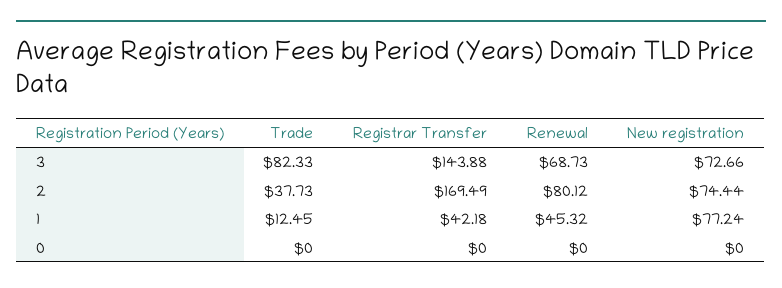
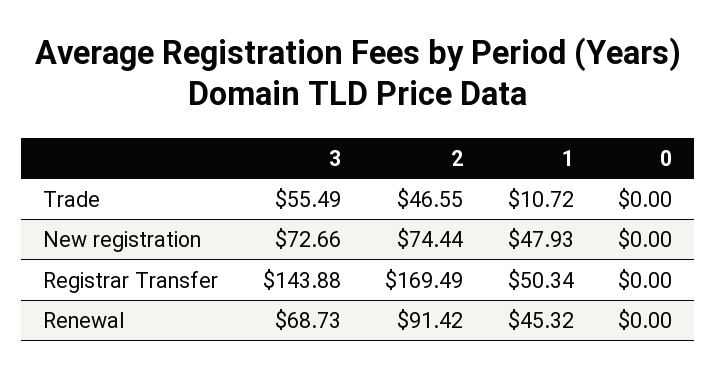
Trade, 3: 82.33 -> 55.49
Trade, 2: 37.73 -> 46.55
Renewal, 2: 80.12 -> 91.42
Trade, 1: 12.45 -> 10.72
Registrar Transfer, 1: 42.18 -> 50.34
New registration, 1: 77.24 -> 47.93

